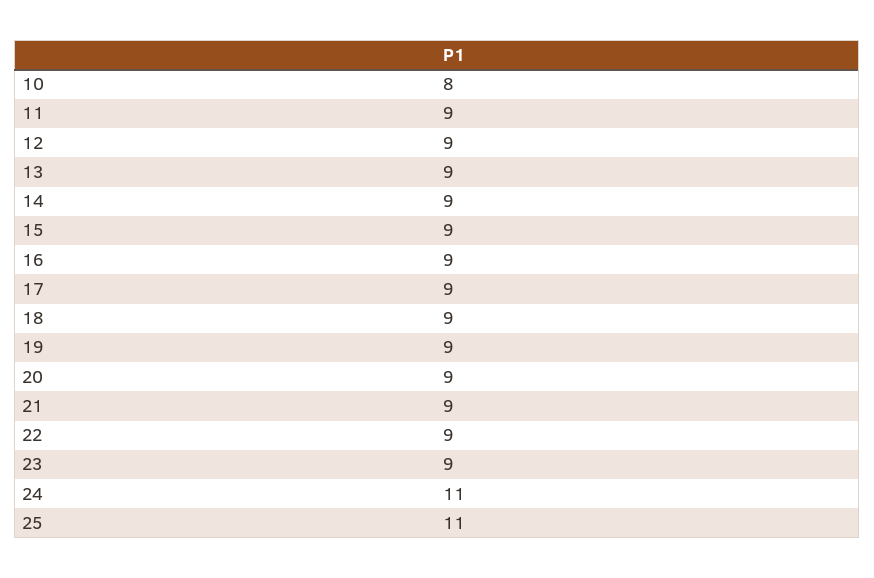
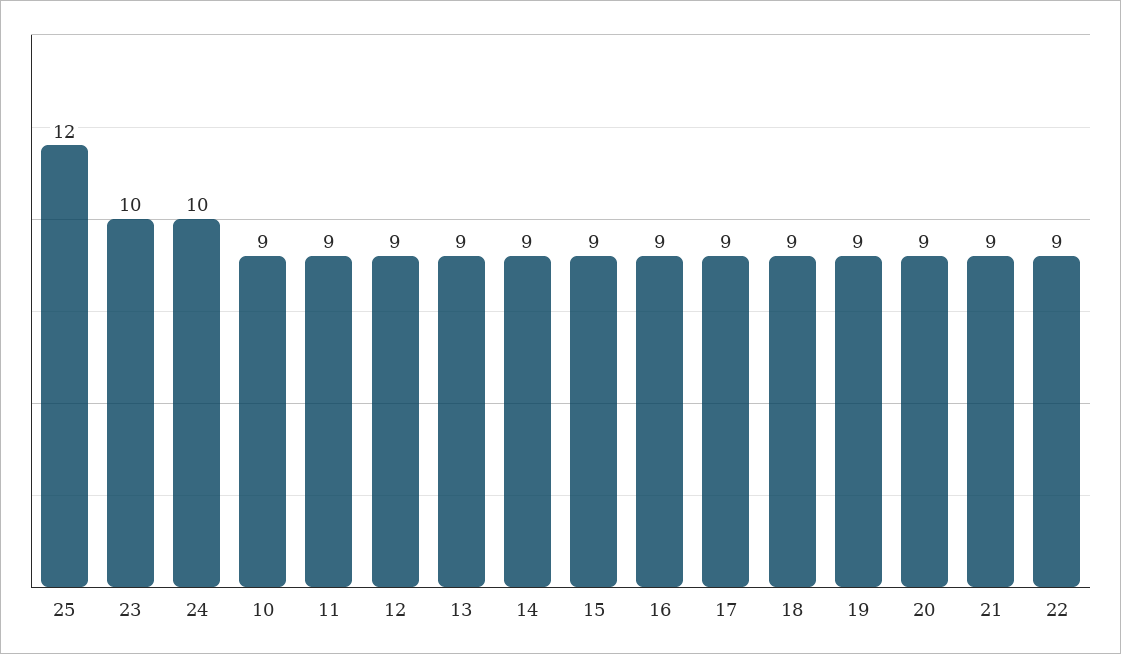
10: 8 -> 9
23: 9 -> 10
24: 11 -> 10
25: 11 -> 12

